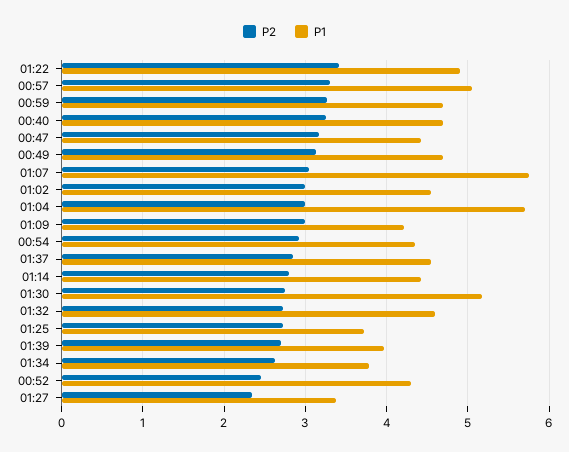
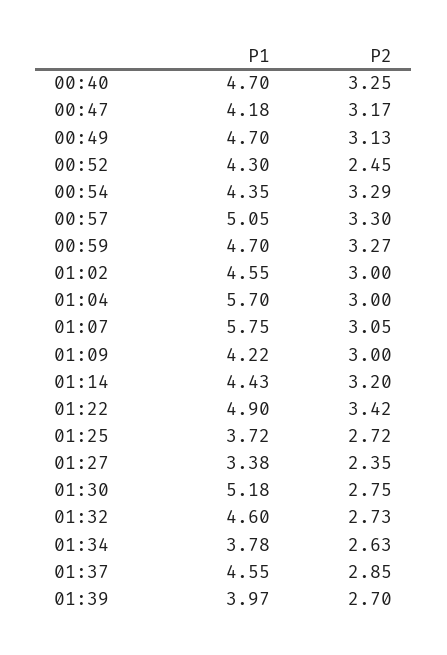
P1, 00:47: 4.4 -> 4.18
P2, 00:54: 2.9 -> 3.29
P2, 01:14: 2.8 -> 3.2

